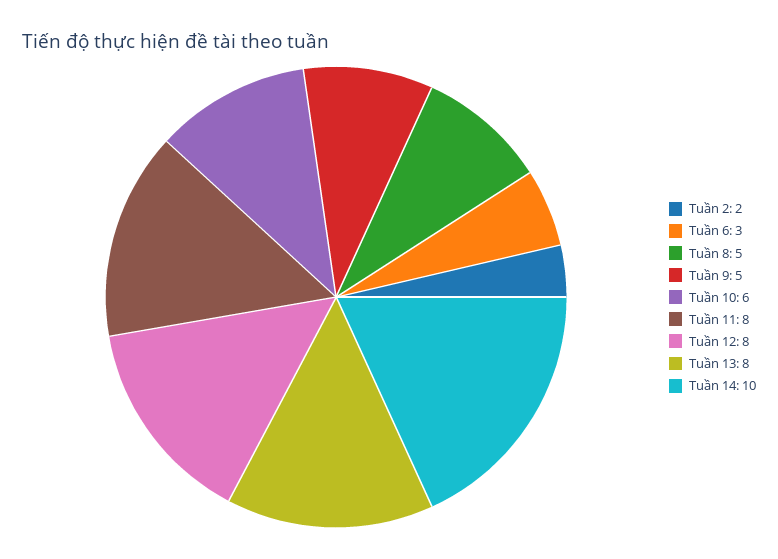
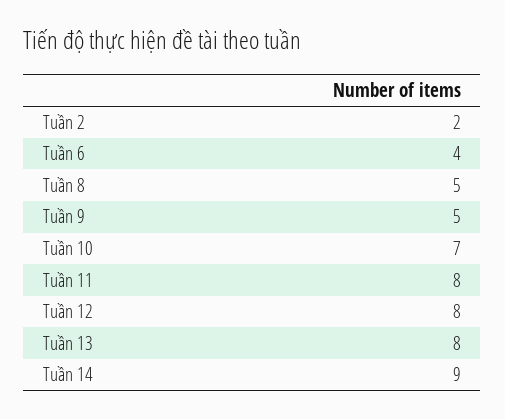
Tuần 6: 3 -> 4
Tuần 10: 6 -> 7
Tuần 14: 10 -> 9

